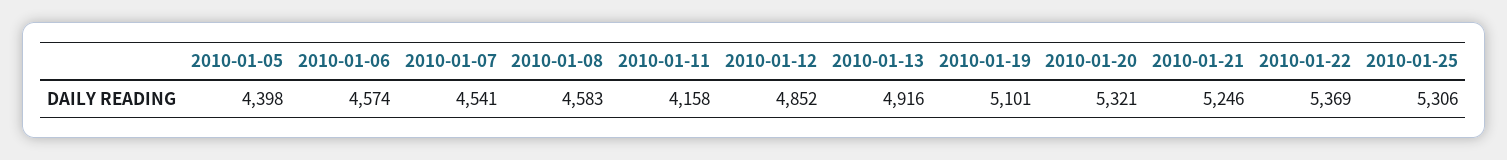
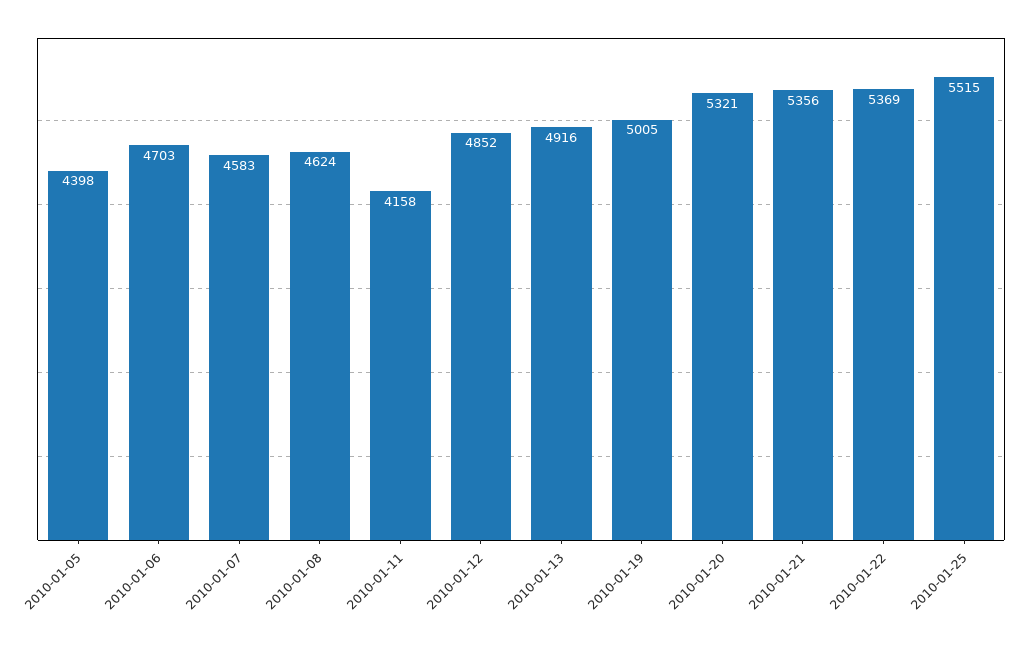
2010-01-06: 4574 -> 4703
2010-01-07: 4541 -> 4583
2010-01-08: 4583 -> 4624
2010-01-19: 5101 -> 5005
2010-01-21: 5246 -> 5356
2010-01-25: 5306 -> 5515

